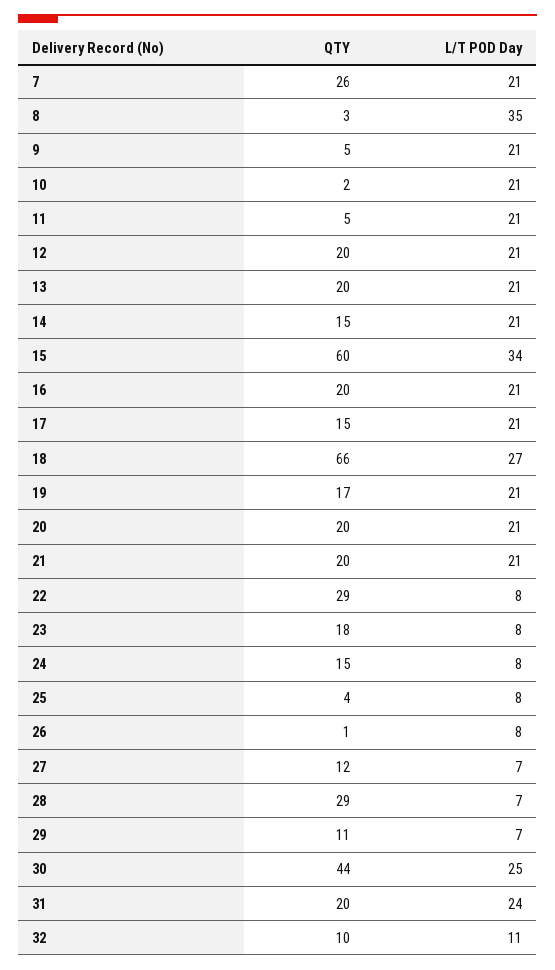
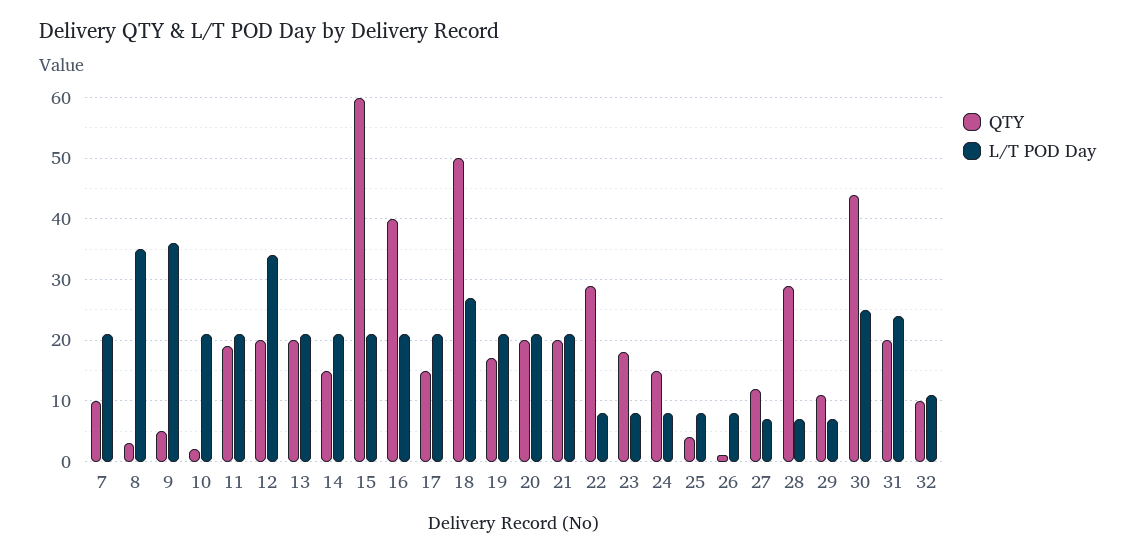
QTY, 7: 26 -> 10
L/T POD Day, 9: 21 -> 36
QTY, 11: 5 -> 19
L/T POD Day, 12: 21 -> 34
L/T POD Day, 15: 34 -> 21
QTY, 16: 20 -> 40
QTY, 18: 66 -> 50

